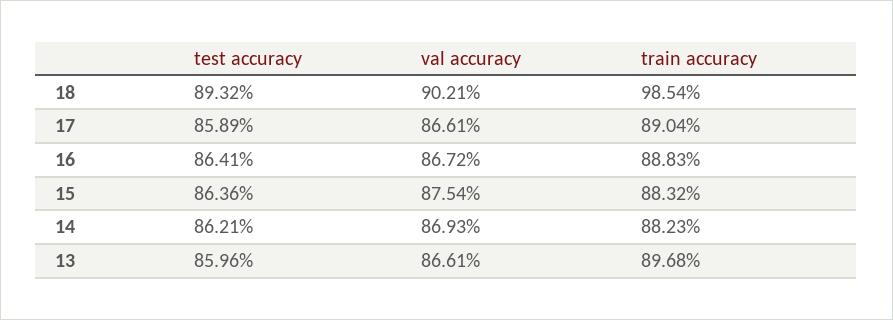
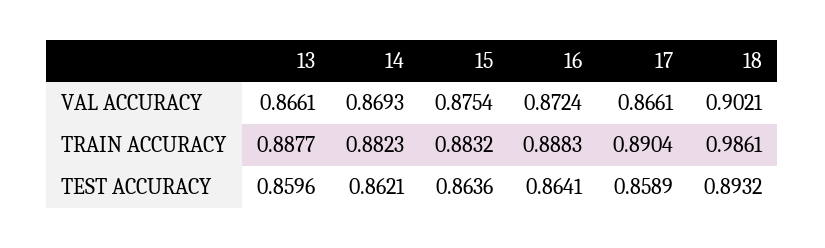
train accuracy, 18: 0.9854 -> 0.9861
val accuracy, 16: 0.8672 -> 0.8724
train accuracy, 13: 0.8968 -> 0.8877

